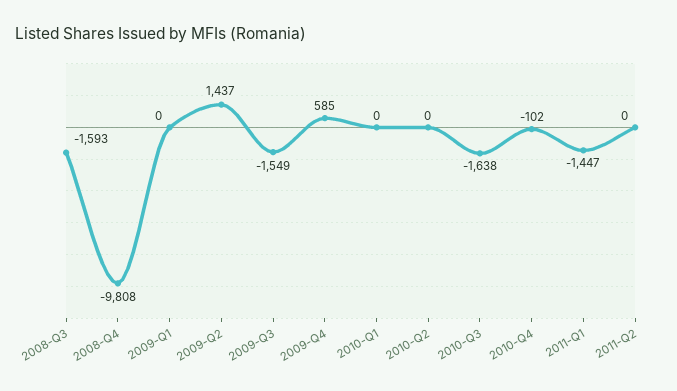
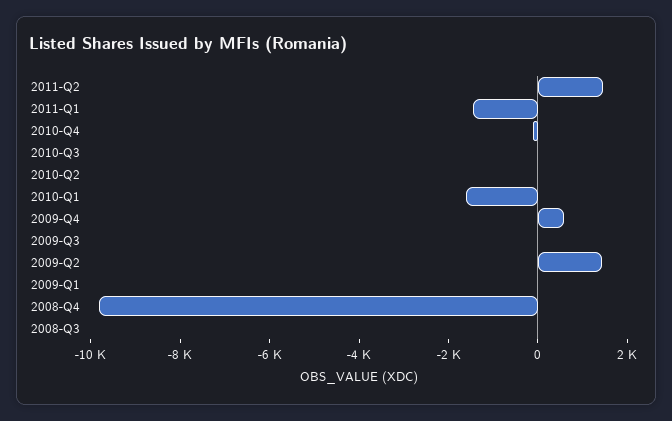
2008-Q3: -1593 -> 0
2009-Q3: -1549 -> 0
2010-Q1: 0 -> -1500
2010-Q3: -1638 -> 0
2011-Q2: 0 -> 1500

